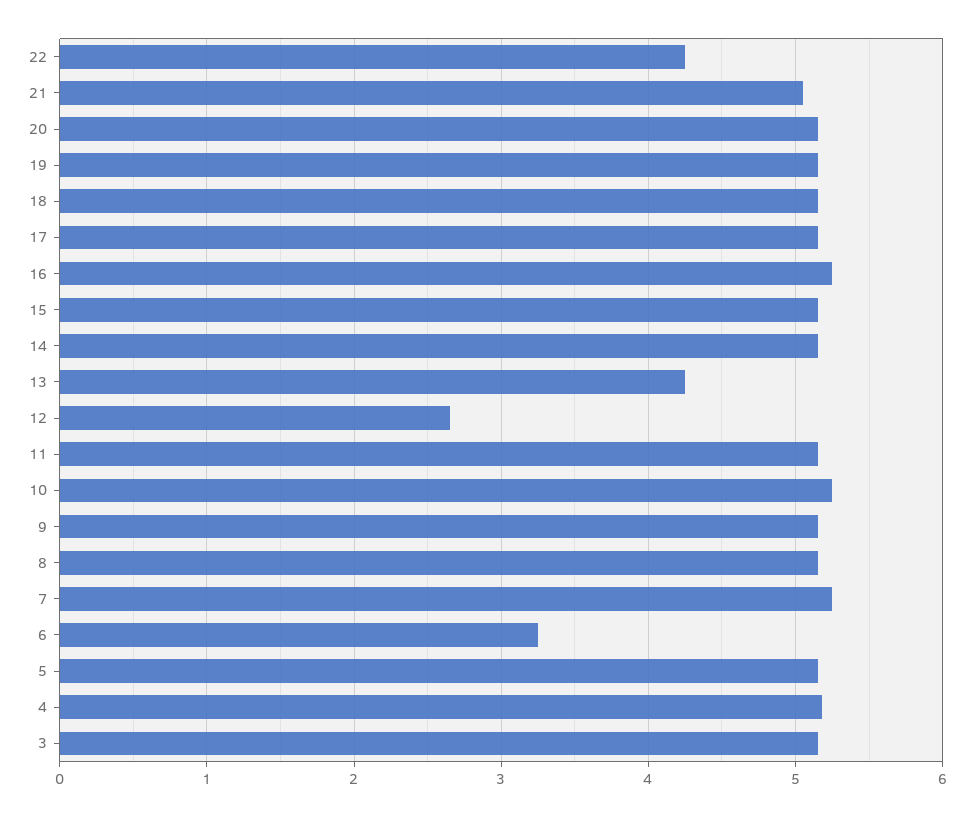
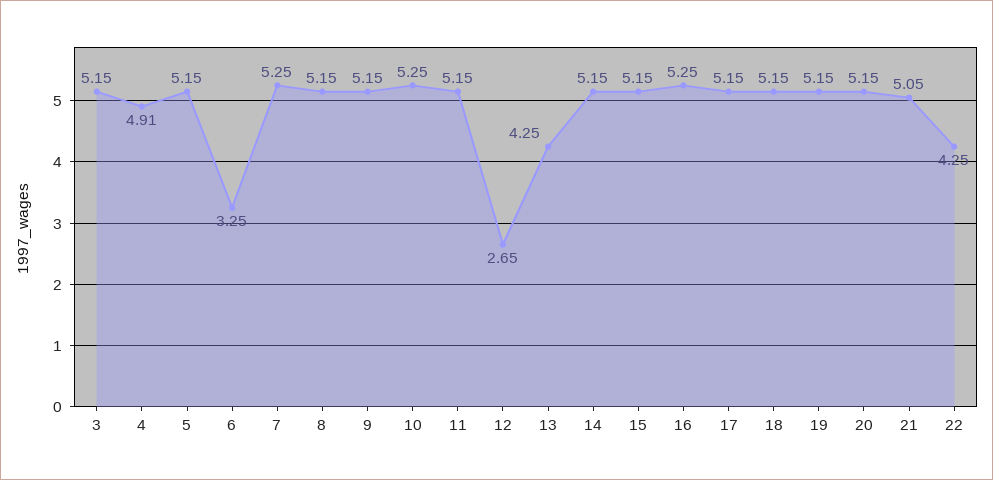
4: 5.2 -> 4.91

